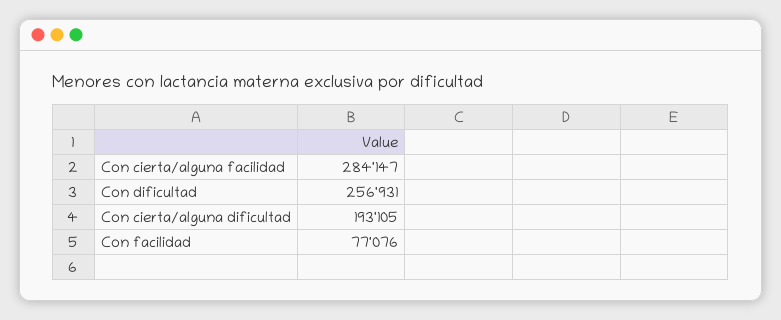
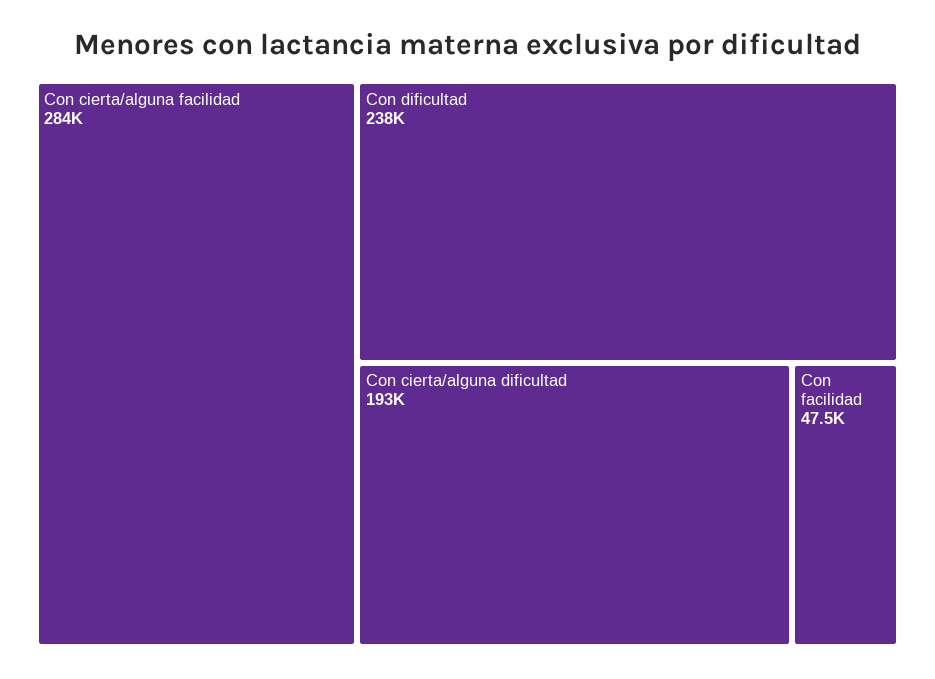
Con dificultad: 256931 -> 238000
Con facilidad: 77076 -> 47500

